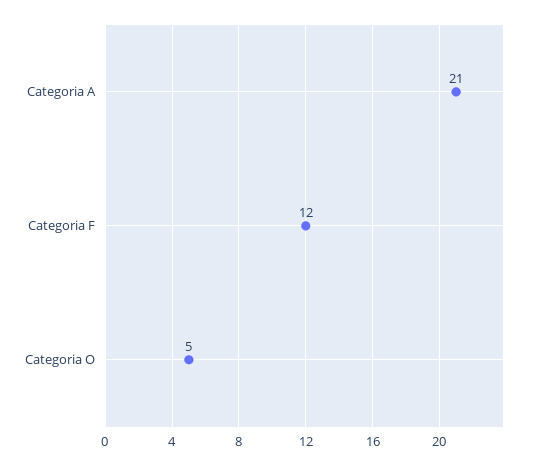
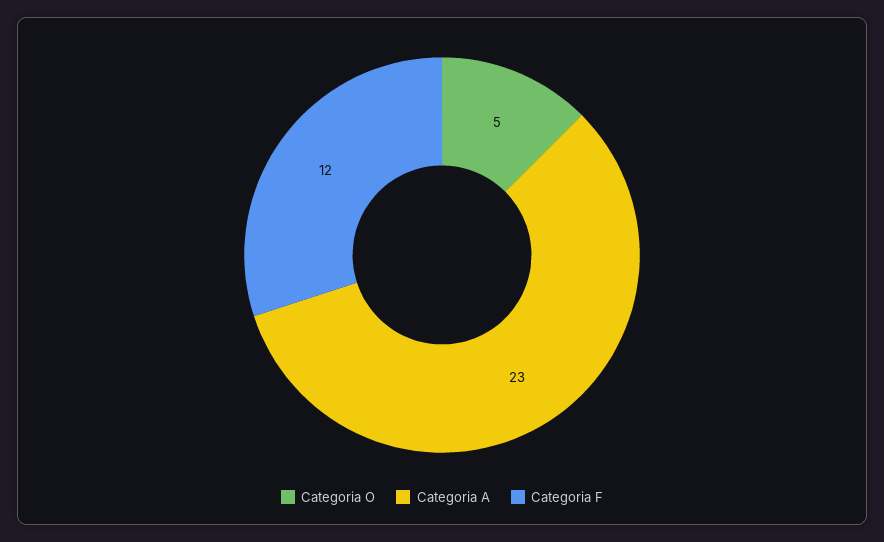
Categoria A: 21 -> 23

